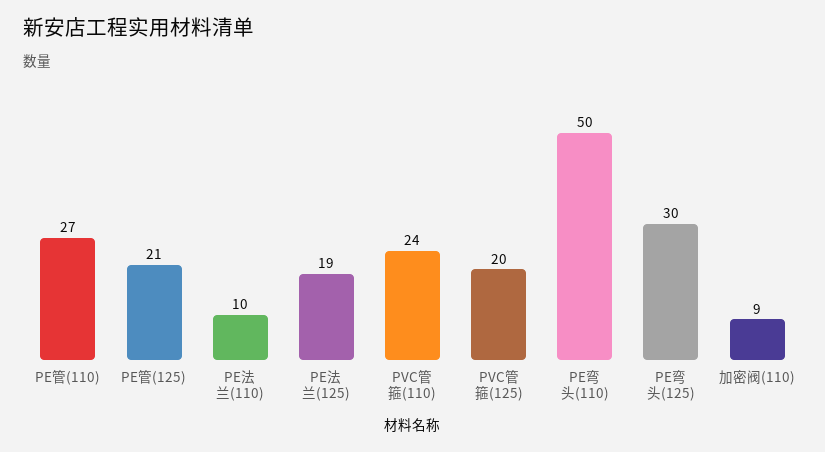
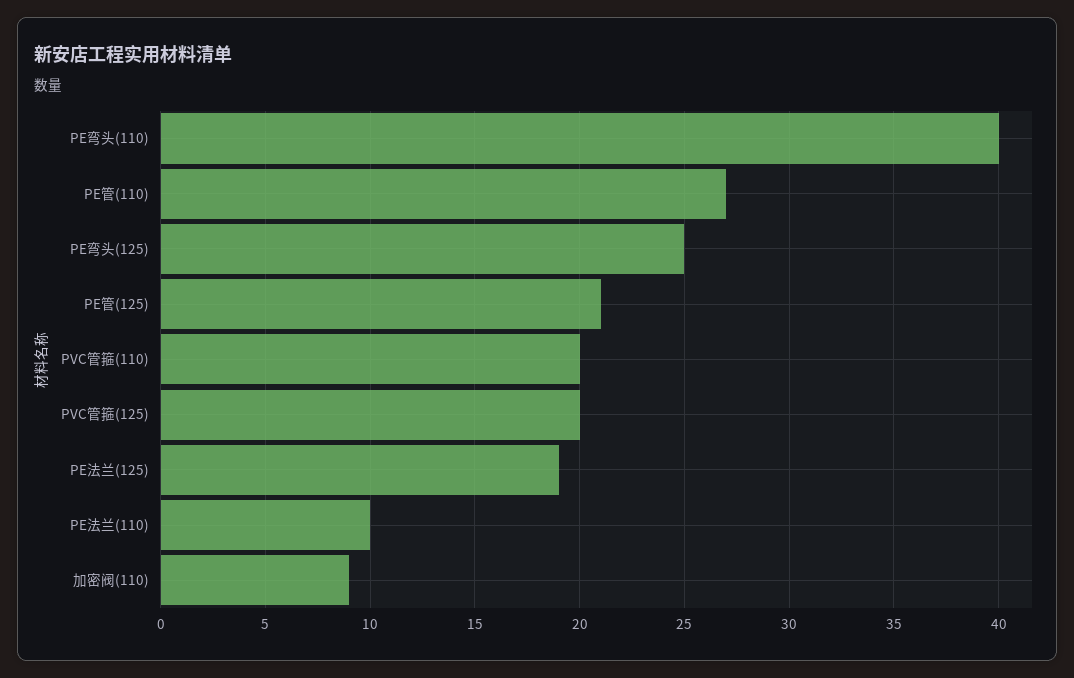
PVC管箍(110): 24 -> 20
PE弯头(110): 50 -> 40
PE弯头(125): 30 -> 25

